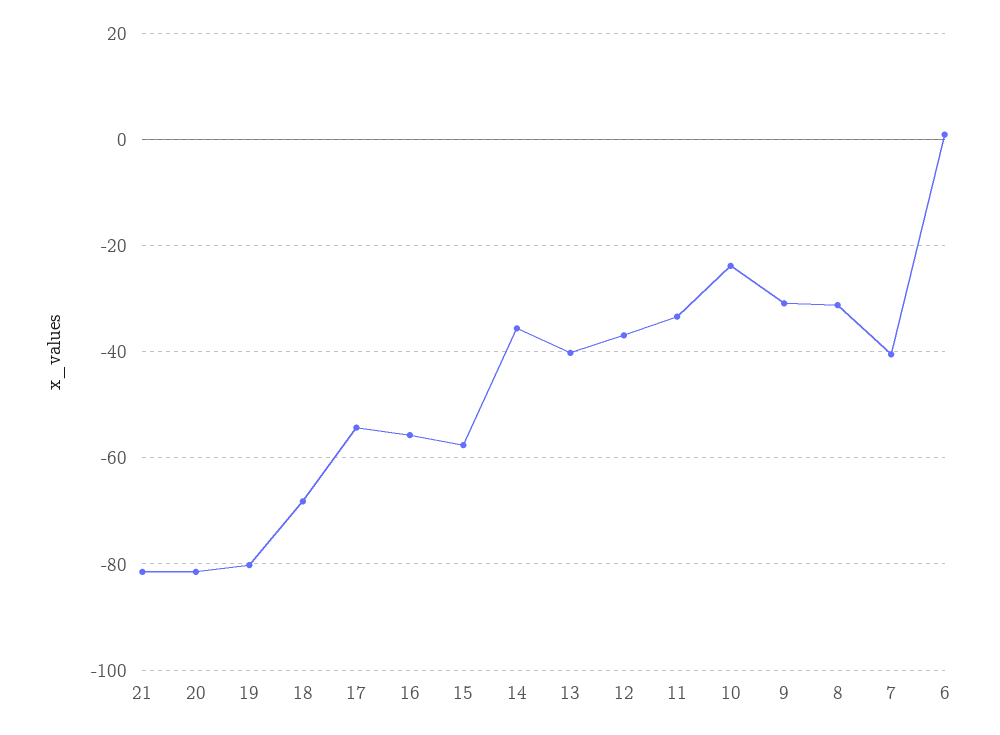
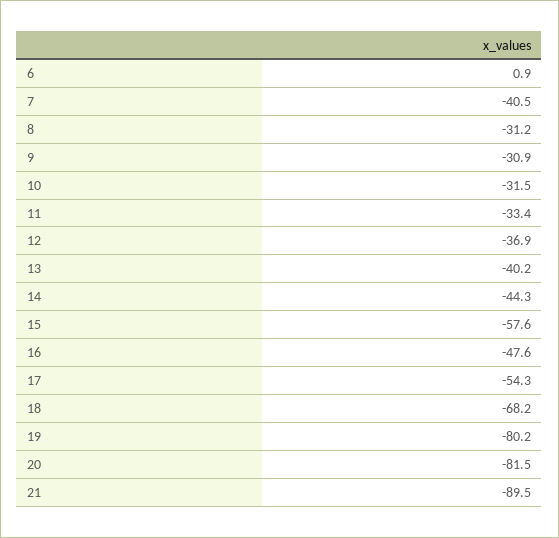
21: -82 -> -89.5
16: -56 -> -47.6
14: -36 -> -44.3
10: -24 -> -31.5

